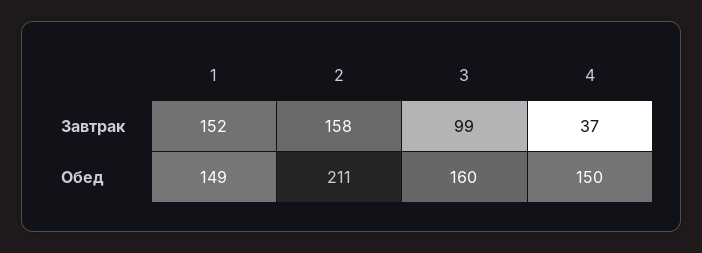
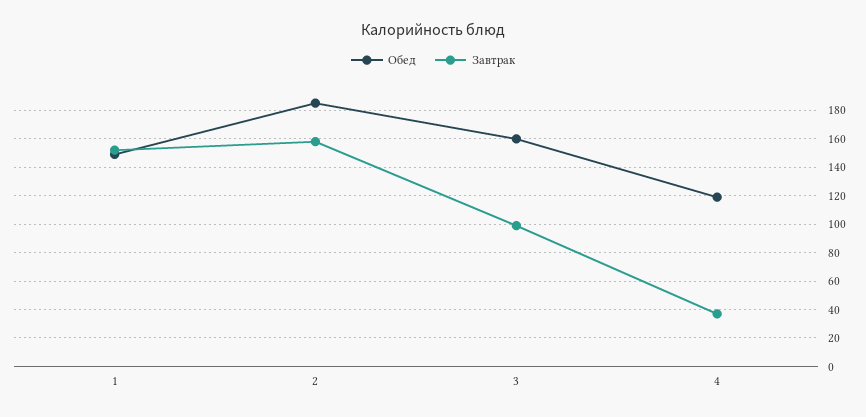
Обед, 2: 211 -> 185
Обед, 4: 150 -> 120

